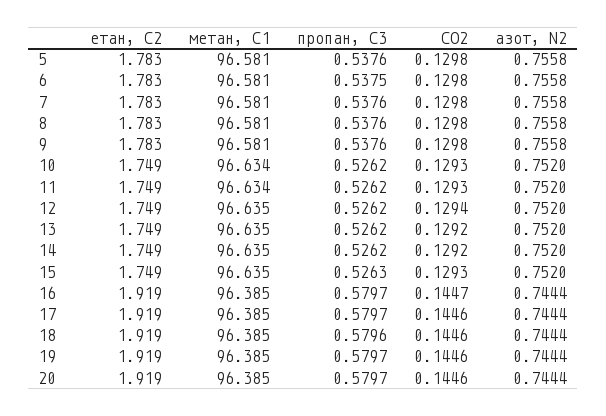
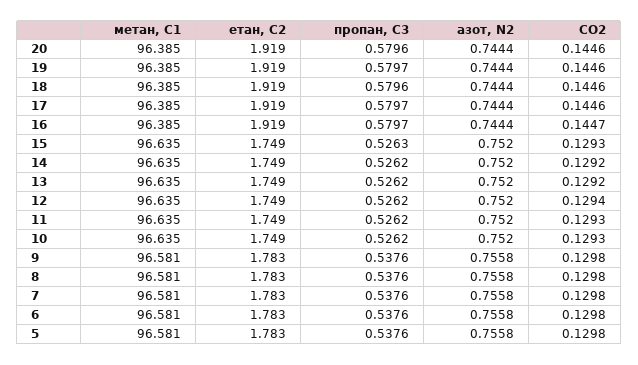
пропан, С3, 6: 0.5375 -> 0.5376
метан, С1, 10: 96.634 -> 96.635
метан, С1, 11: 96.634 -> 96.635
пропан, С3, 20: 0.5797 -> 0.5796

